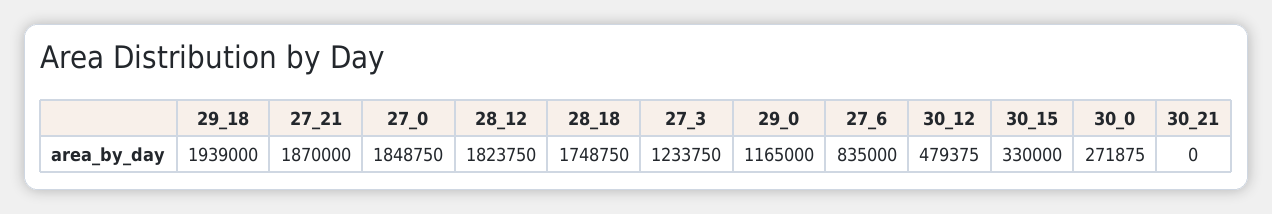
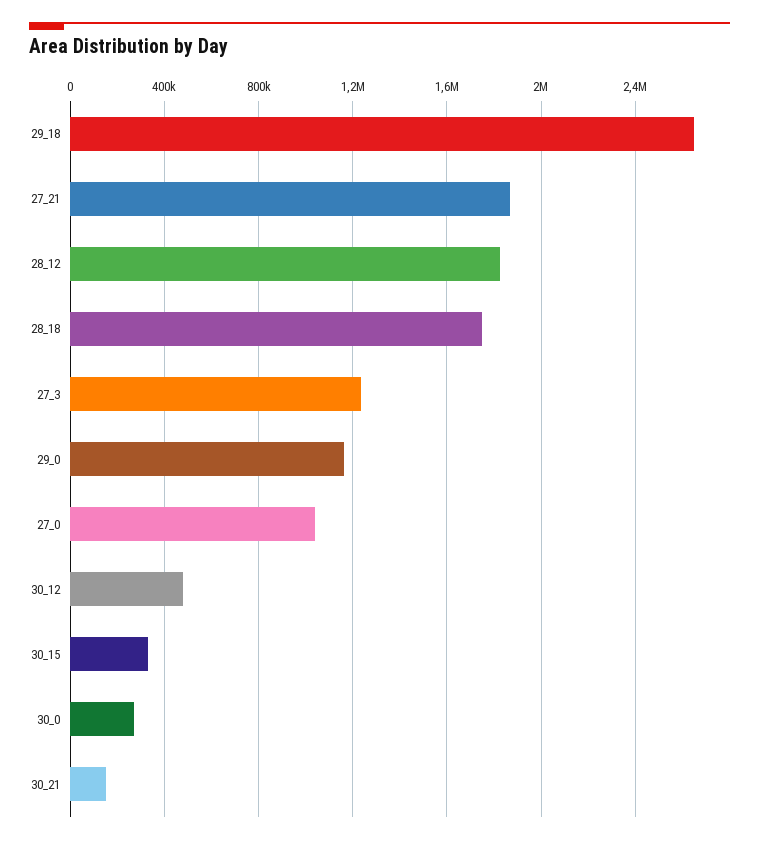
29_18: 1939000 -> 2650000
27_0: 1848750 -> 1050000
27_6: 835000 -> none
30_21: 0 -> 150000

